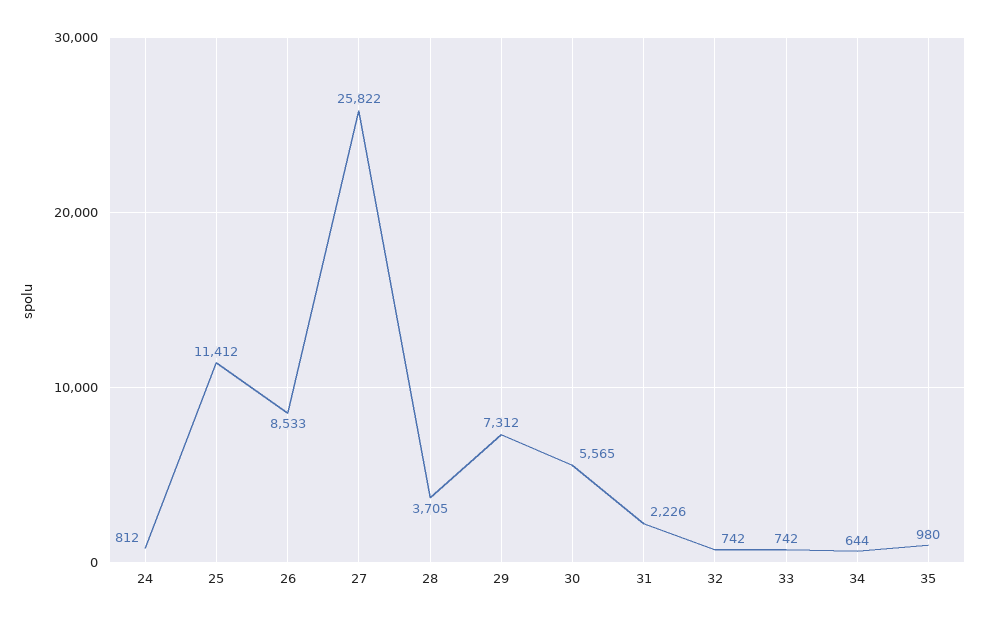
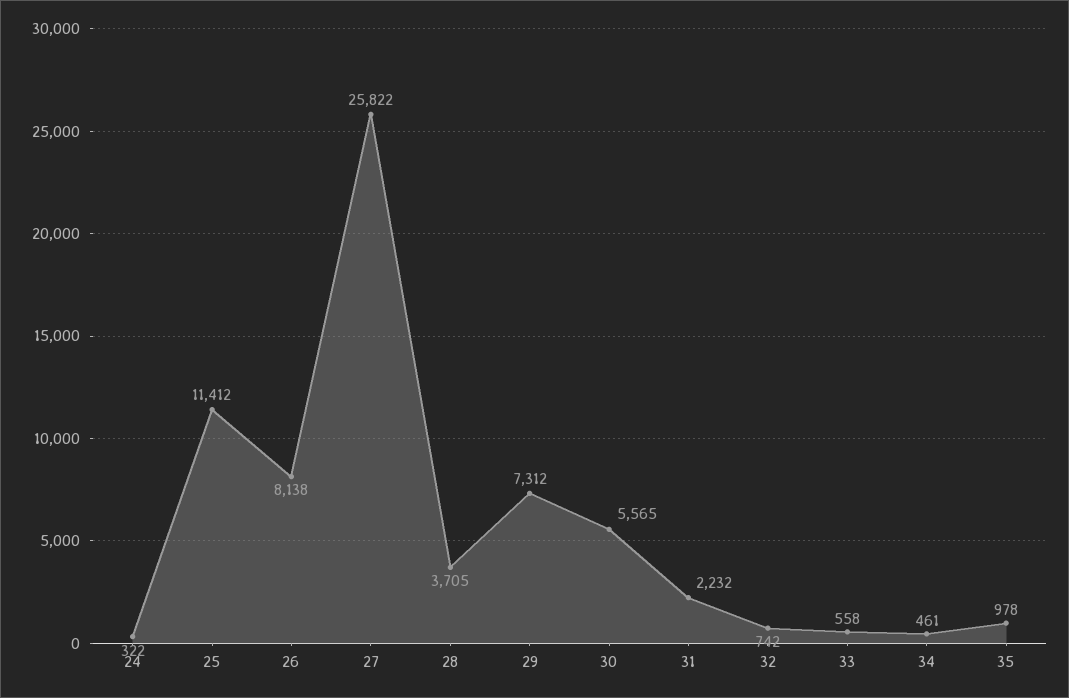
24: 812 -> 322
26: 8533 -> 8138
31: 2226 -> 2232
33: 742 -> 558
34: 644 -> 461
35: 980 -> 978

